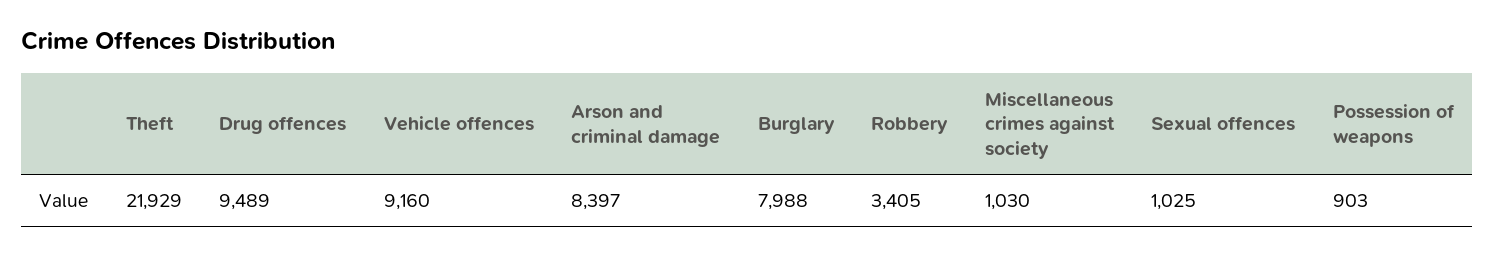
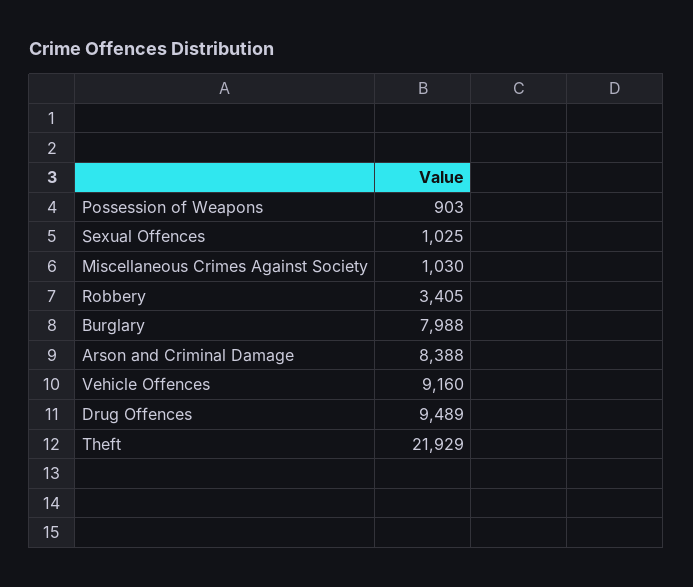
Arson and criminal damage: 8397 -> 8388

